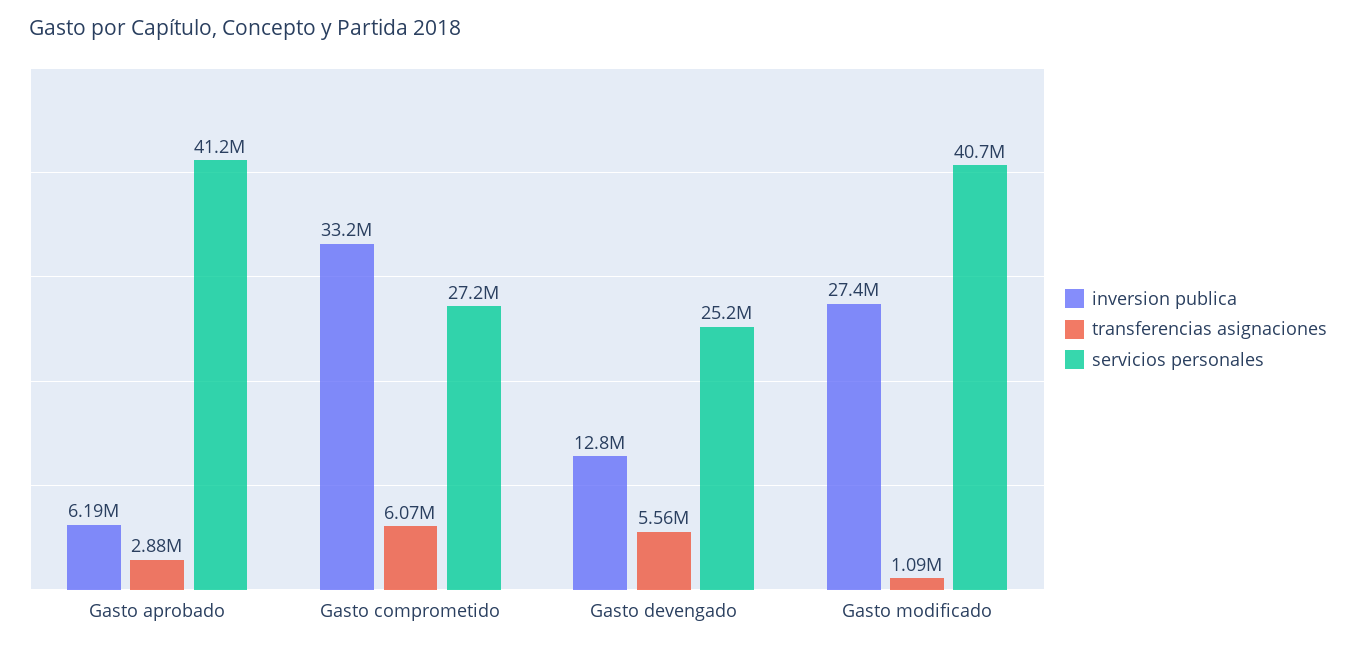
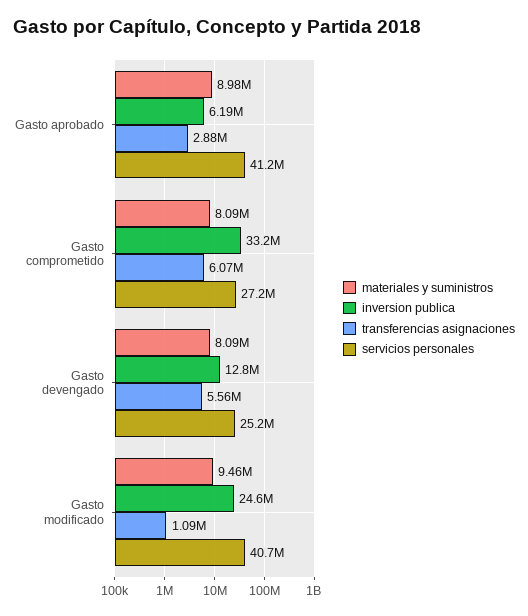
inversion publica, Gasto modificado: 27400000 -> 24600000
materiales y suministros, Gasto aprobado: none -> 8980000
materiales y suministros, Gasto comprometido: none -> 8090000
materiales y suministros, Gasto devengado: none -> 8090000
materiales y suministros, Gasto modificado: none -> 9460000

